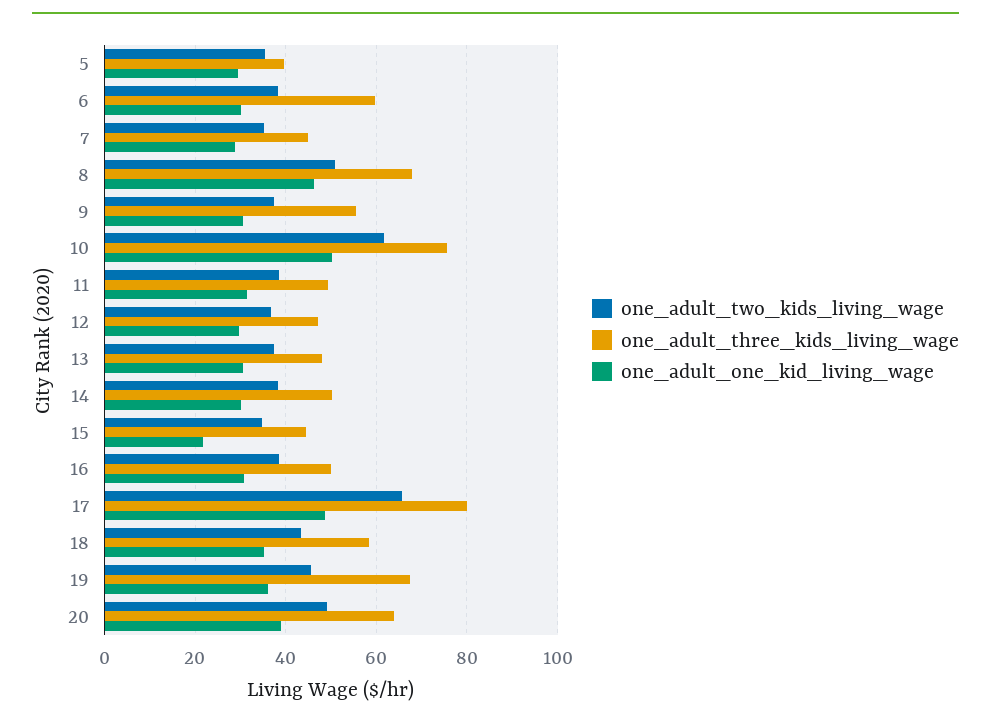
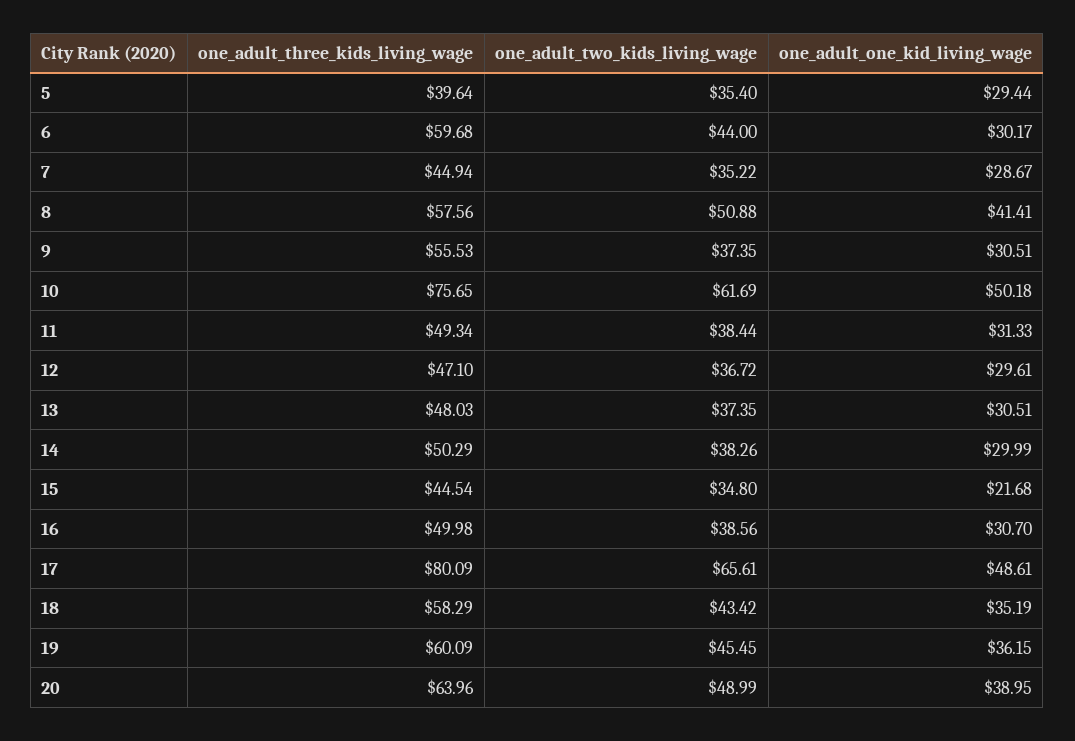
one_adult_two_kids_living_wage, 6: 38 -> 44
one_adult_three_kids_living_wage, 8: 68 -> 57.56
one_adult_one_kid_living_wage, 8: 46 -> 41.41
one_adult_three_kids_living_wage, 19: 68 -> 60.09

